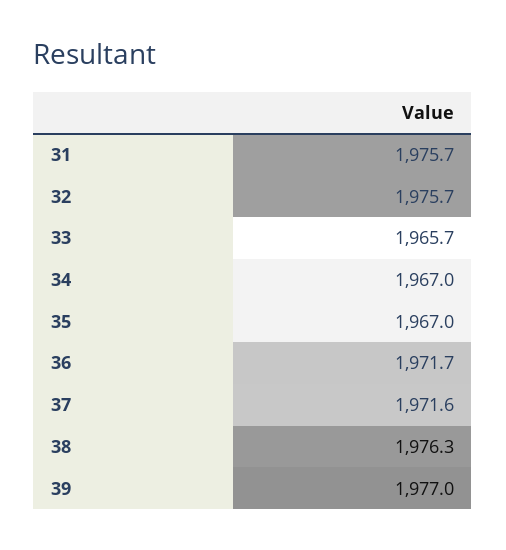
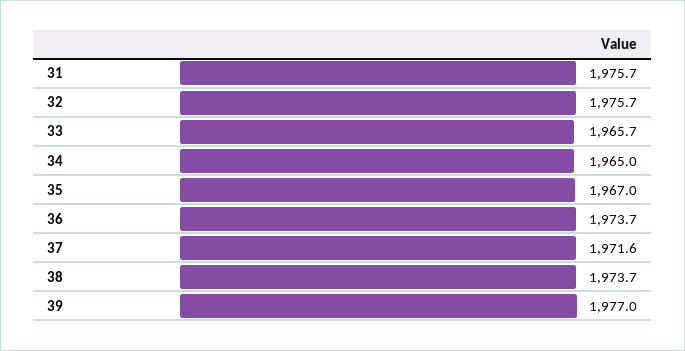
34: 1967 -> 1965
36: 1971.7 -> 1973.7
38: 1976.3 -> 1973.7

